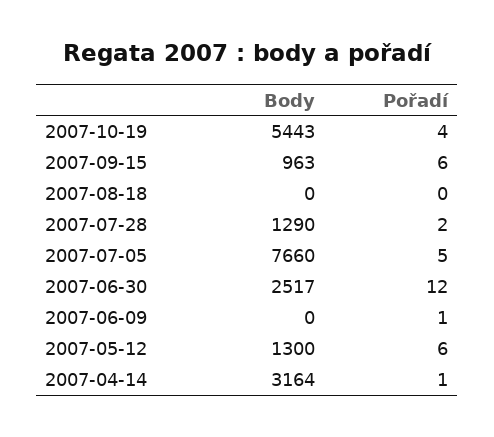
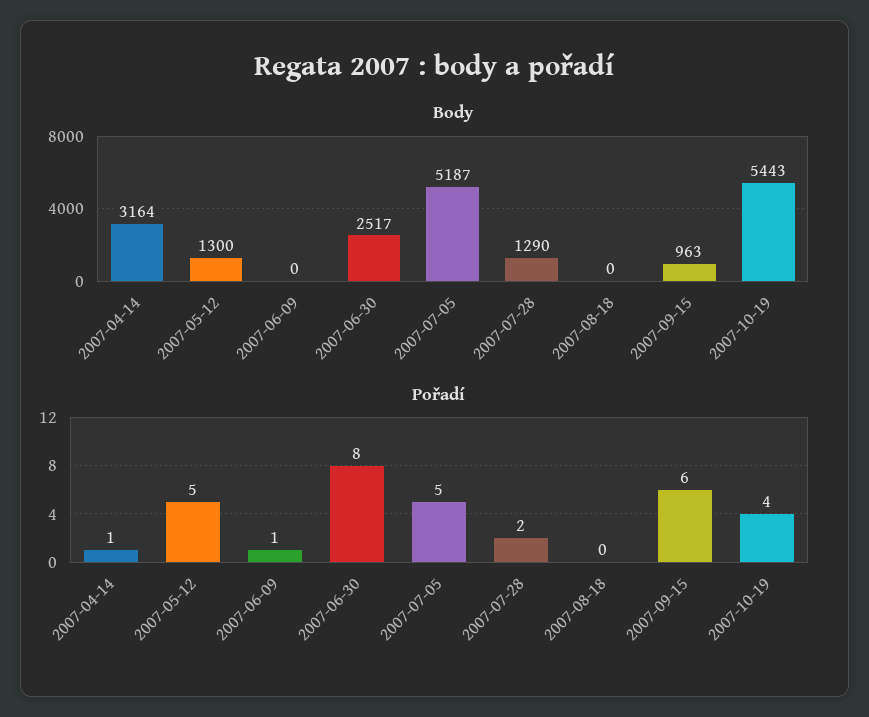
Body, 2007-07-05: 7660 -> 5187
Pořadí, 2007-06-30: 12 -> 8
Pořadí, 2007-05-12: 6 -> 5

